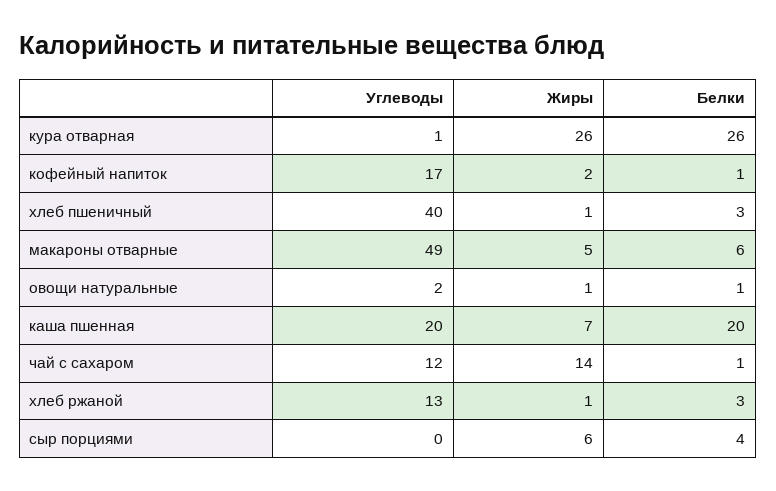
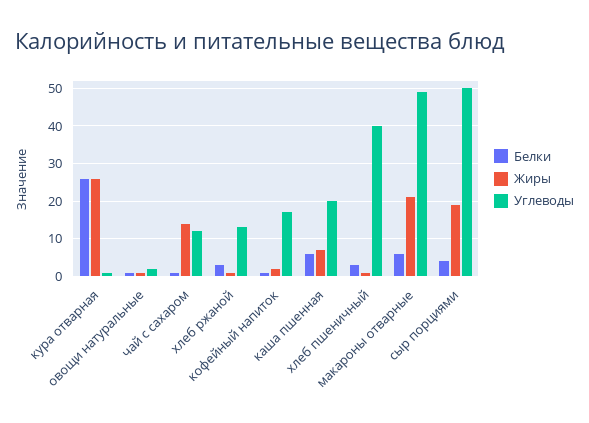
Жиры, макароны отварные: 5 -> 20
Белки, каша пшенная: 20 -> 5
Углеводы, сыр порциями: 0 -> 50
Жиры, сыр порциями: 6 -> 20

